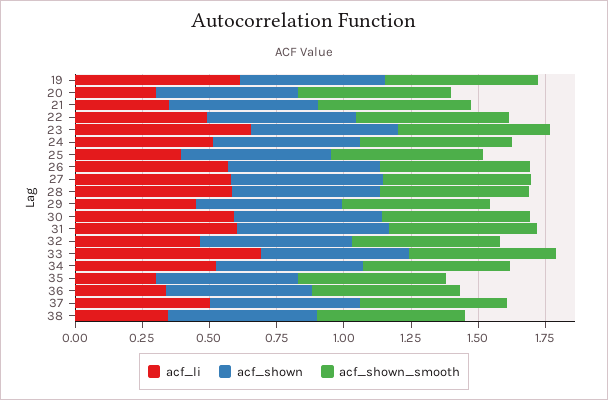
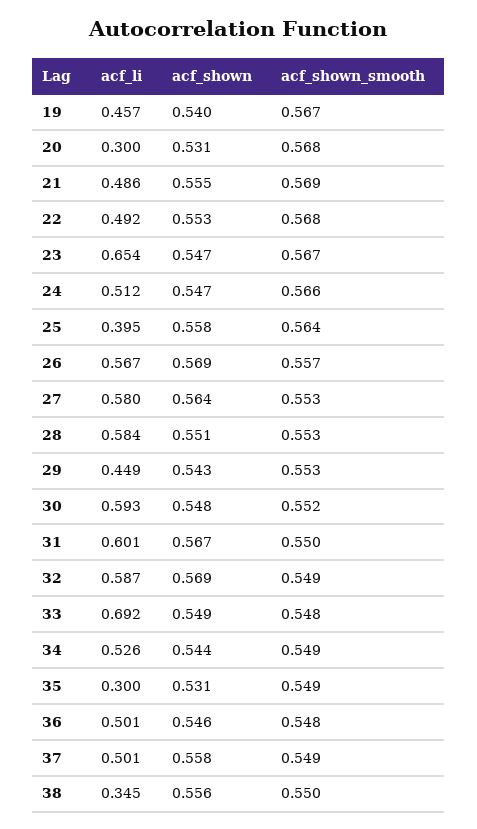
acf_li, 19: 0.6 -> 0.457
acf_li, 21: 0.35 -> 0.486
acf_li, 32: 0.45 -> 0.587
acf_li, 36: 0.35 -> 0.501

